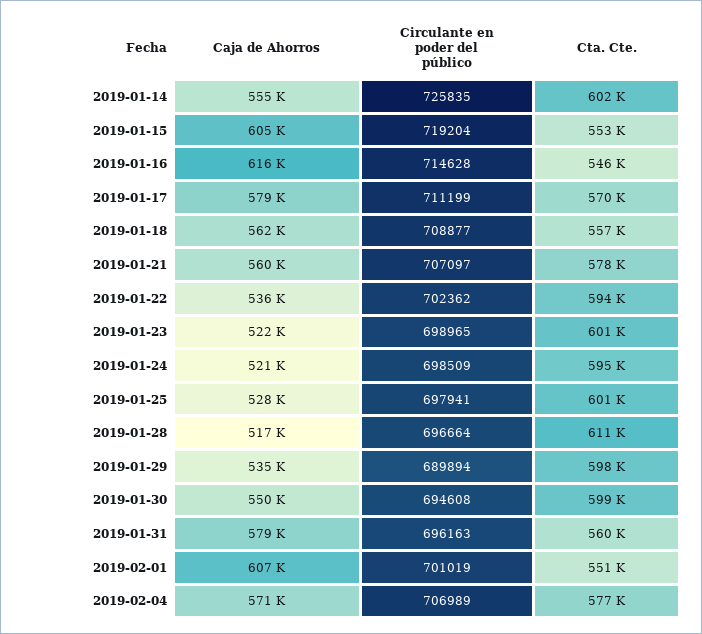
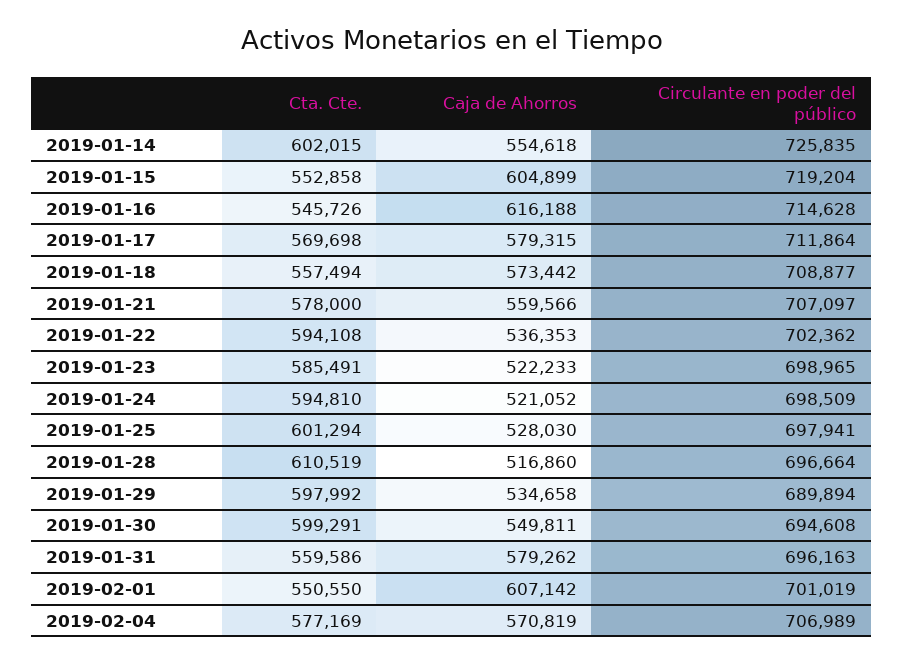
Circulante en poder del público, 2019-01-17: 711199 -> 711864
Caja de Ahorros, 2019-01-18: 562000 -> 573442
Cta. Cte., 2019-01-23: 601000 -> 585491

